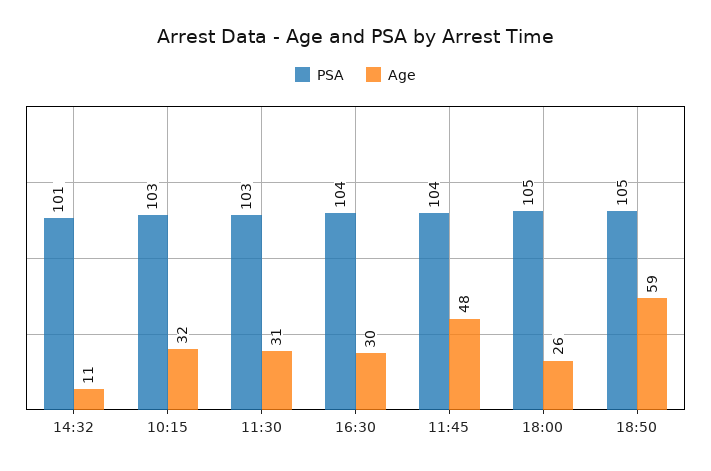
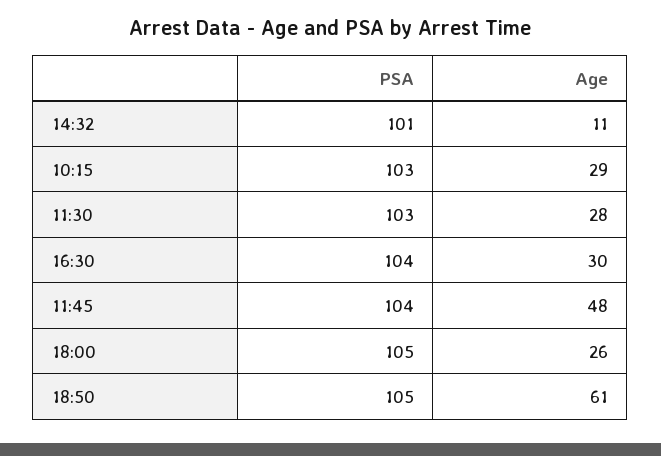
Age, 10:15: 32 -> 29
Age, 11:30: 31 -> 28
Age, 18:50: 59 -> 61

